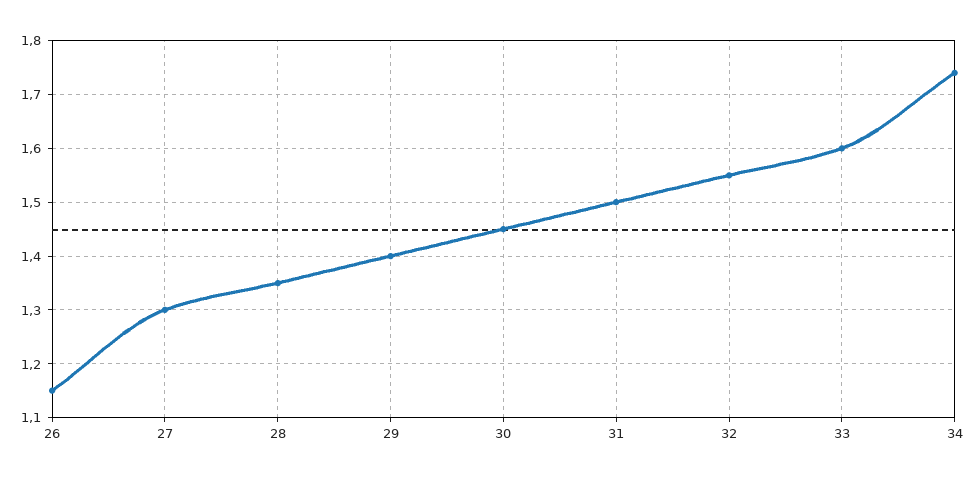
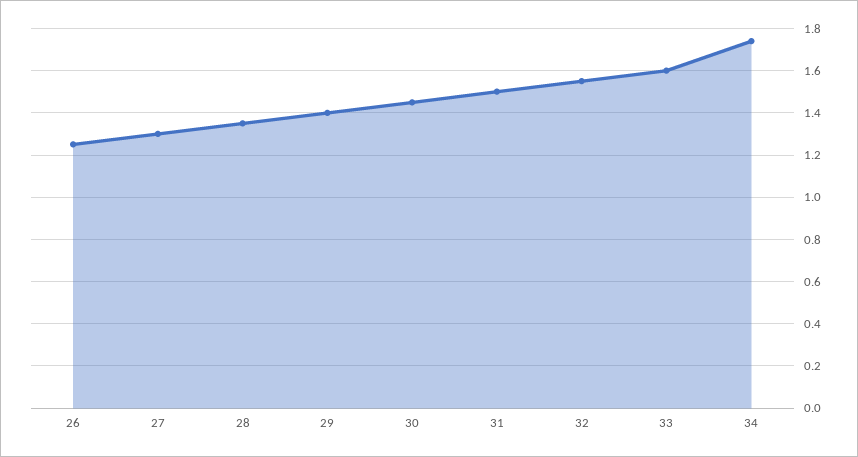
26: 1.15 -> 1.25

